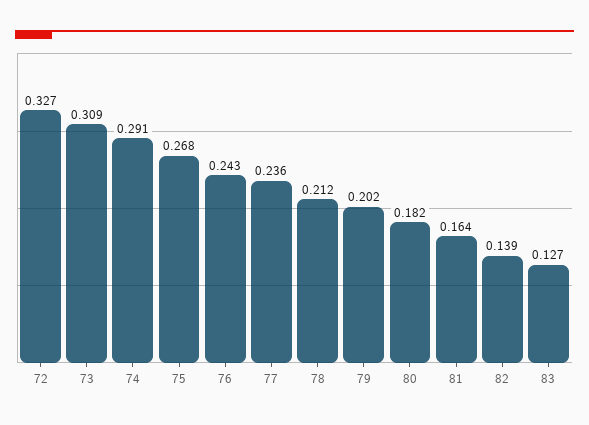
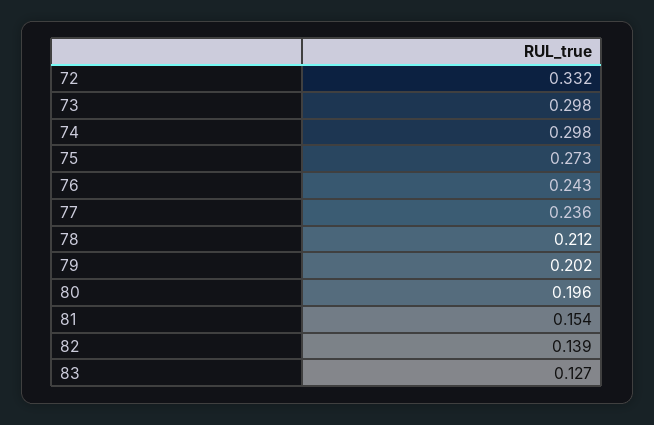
72: 0.327 -> 0.332
73: 0.309 -> 0.298
74: 0.291 -> 0.298
75: 0.268 -> 0.273
80: 0.182 -> 0.196
81: 0.164 -> 0.154

